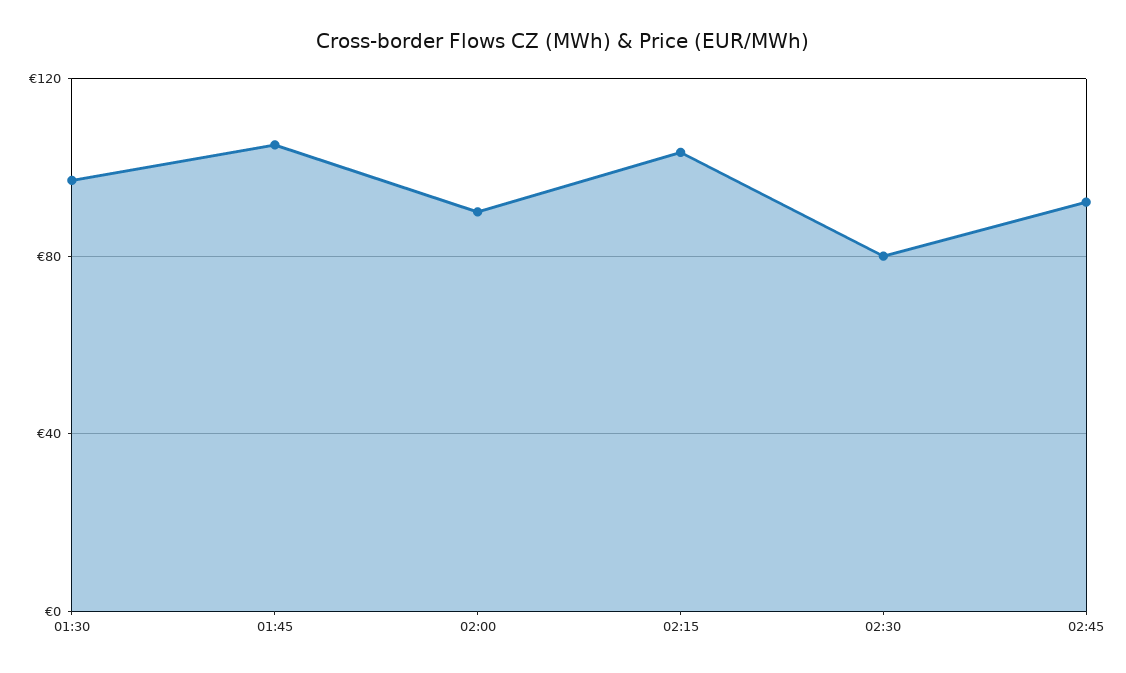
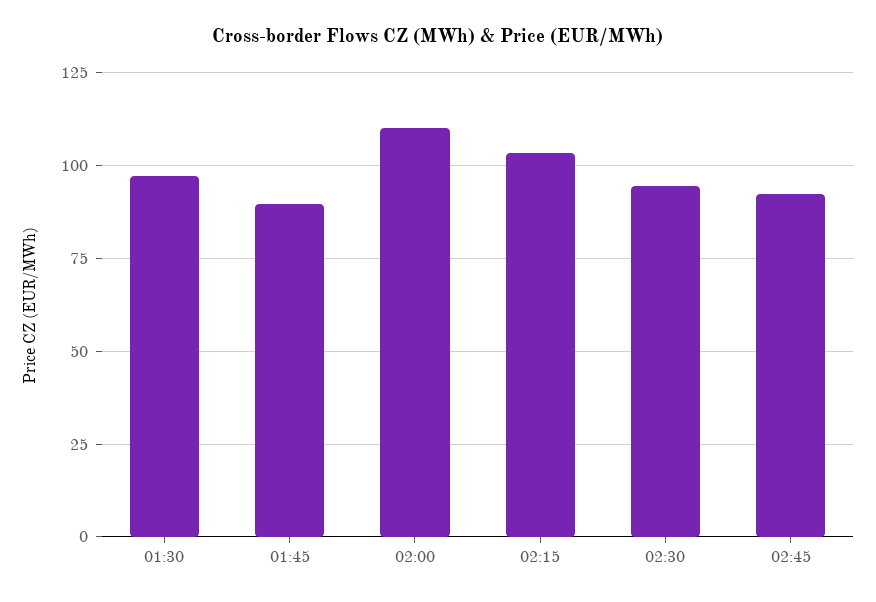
01:45: 105 -> 90
02:00: 90 -> 110
02:30: 80 -> 95

